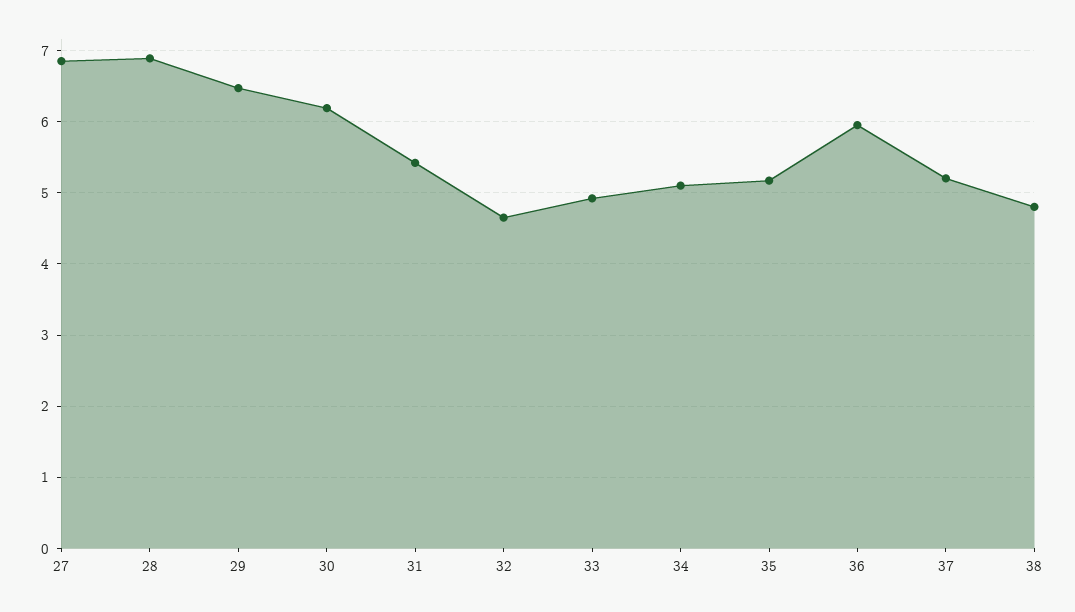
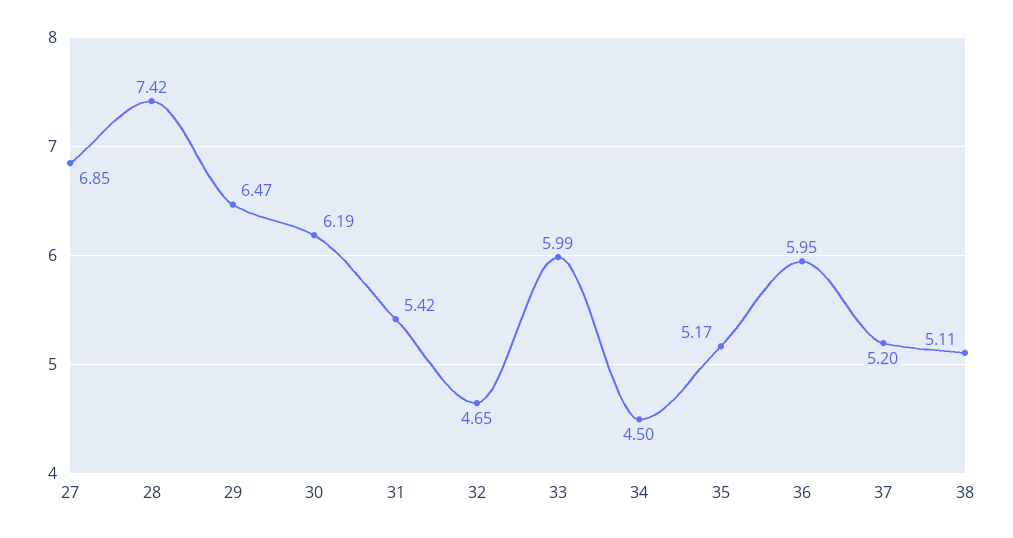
28: 6.9 -> 7.42
33: 4.9 -> 5.99
34: 5.1 -> 4.5
38: 4.8 -> 5.11

